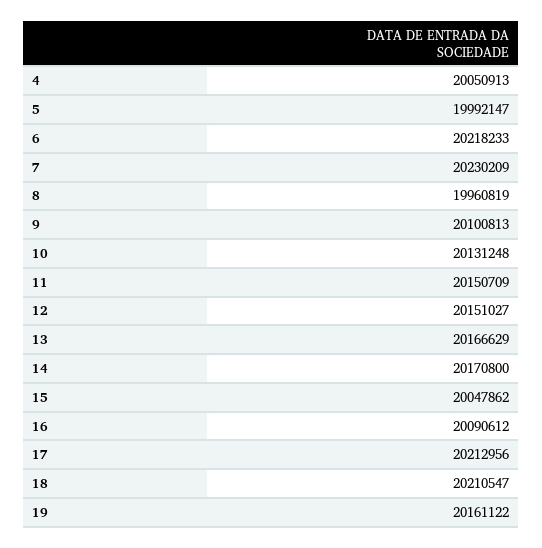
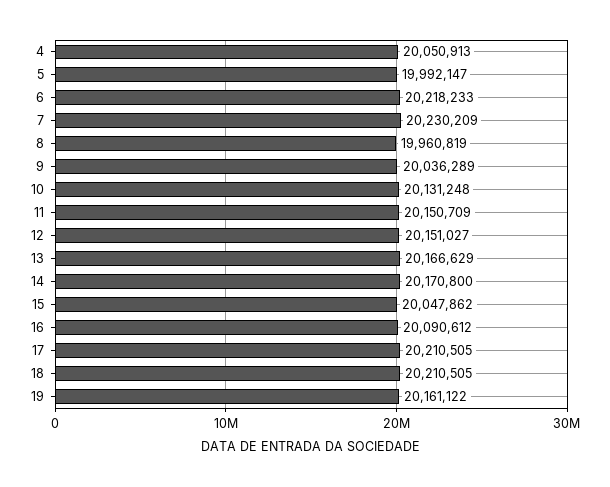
9: 20100813 -> 20036289
17: 20212956 -> 20210505
18: 20210547 -> 20210505

